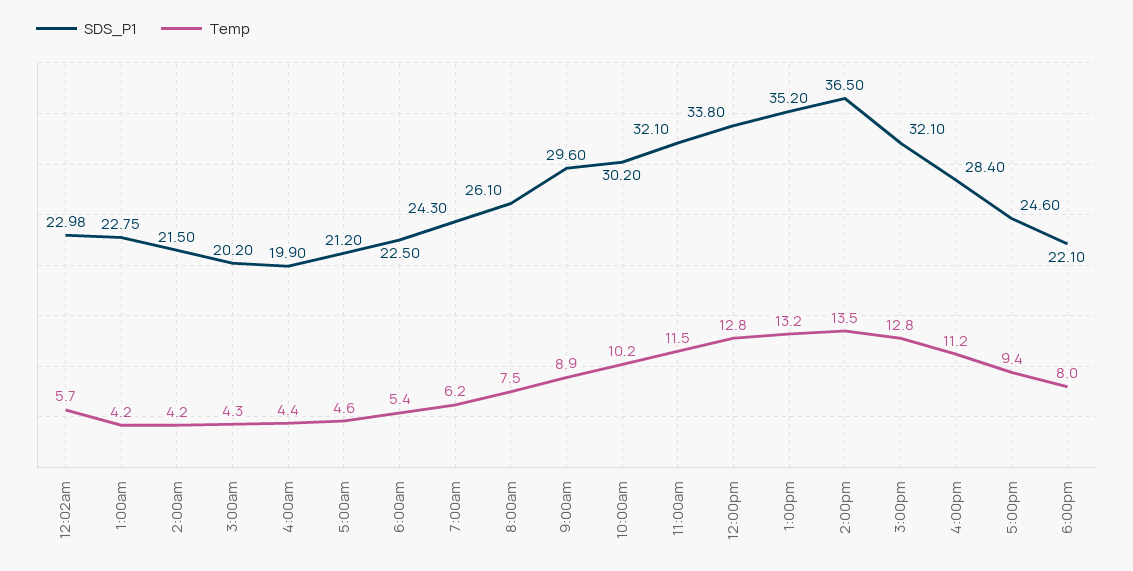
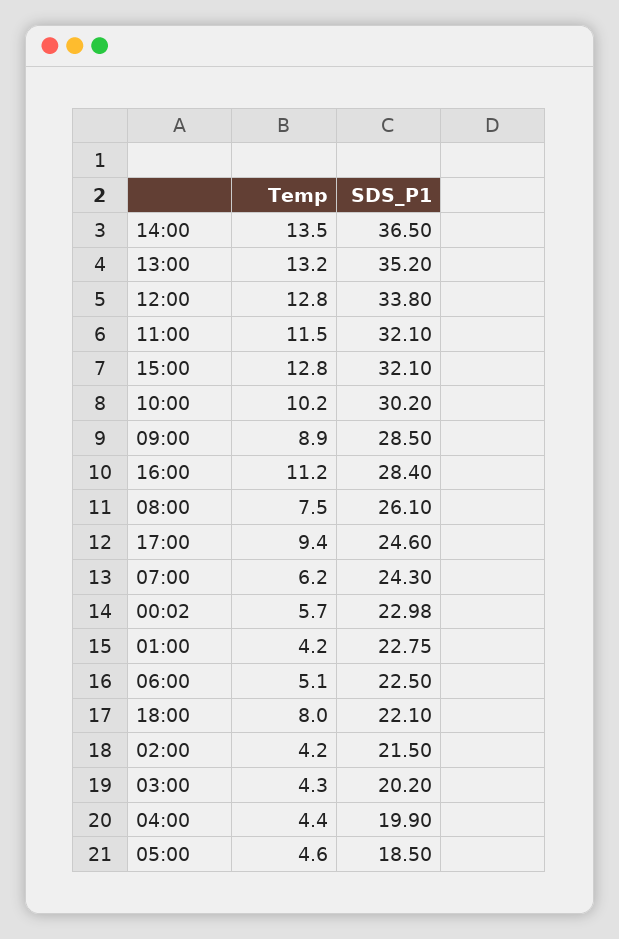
SDS_P1, 5:00am: 21.2 -> 18.5
Temp, 6:00am: 5.4 -> 5.1
SDS_P1, 9:00am: 29.6 -> 28.5

